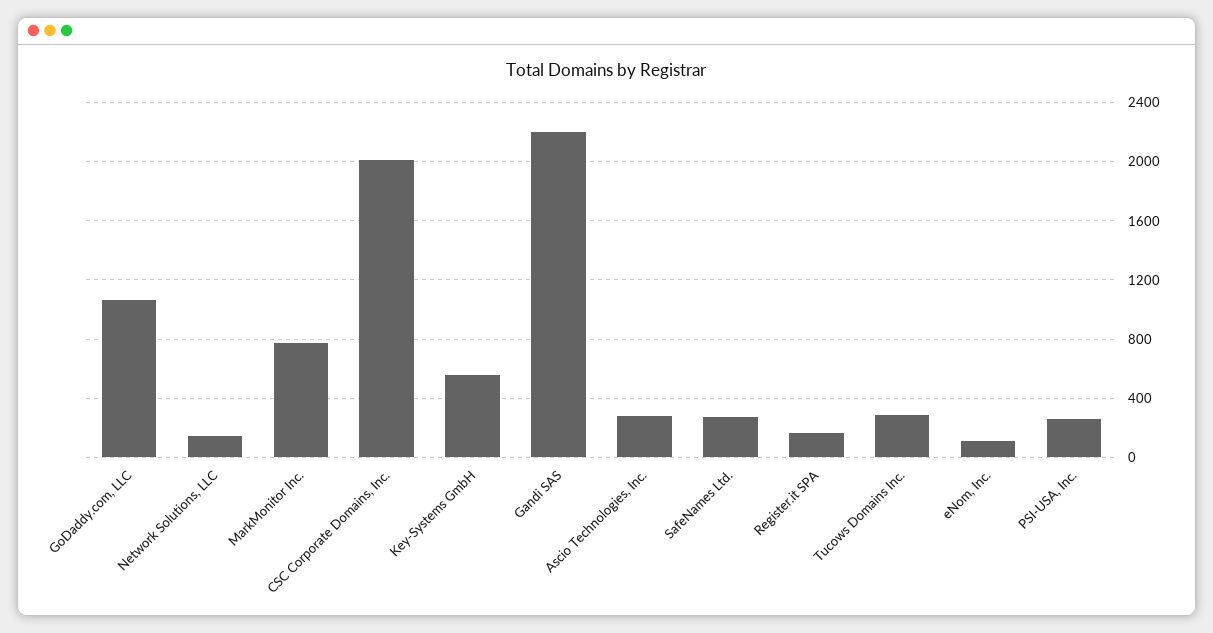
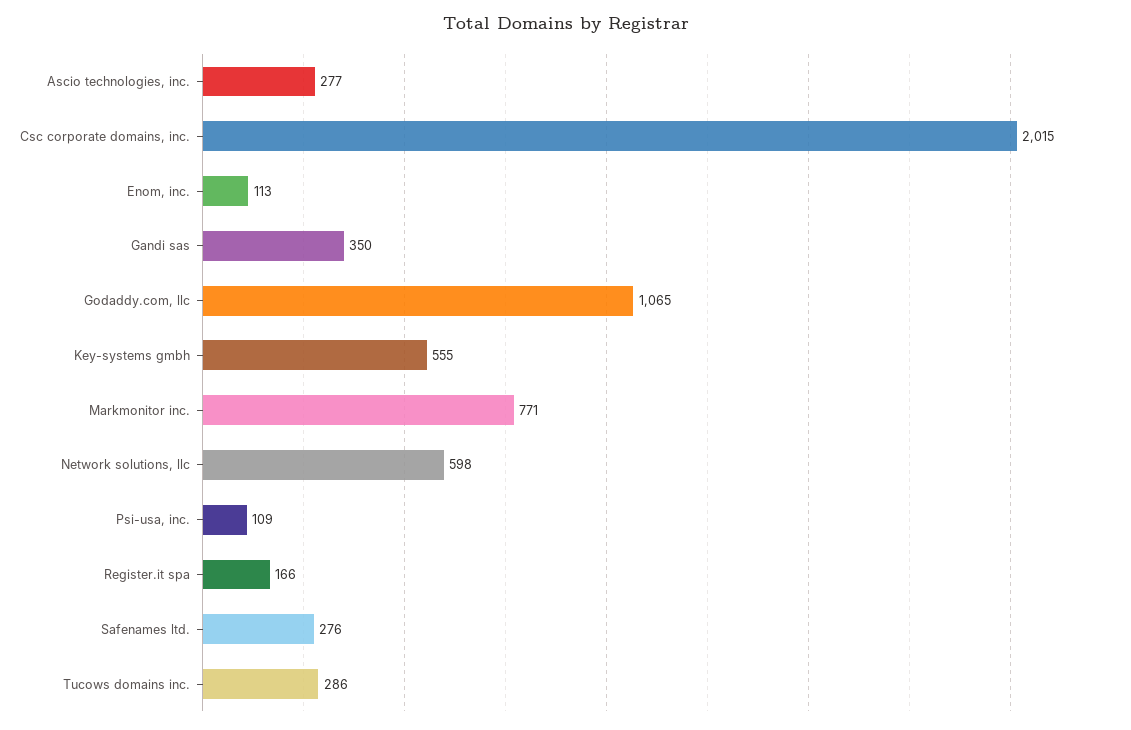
Network Solutions, LLC: 150 -> 598
Gandi SAS: 2200 -> 350
PSI-USA, Inc.: 250 -> 109

